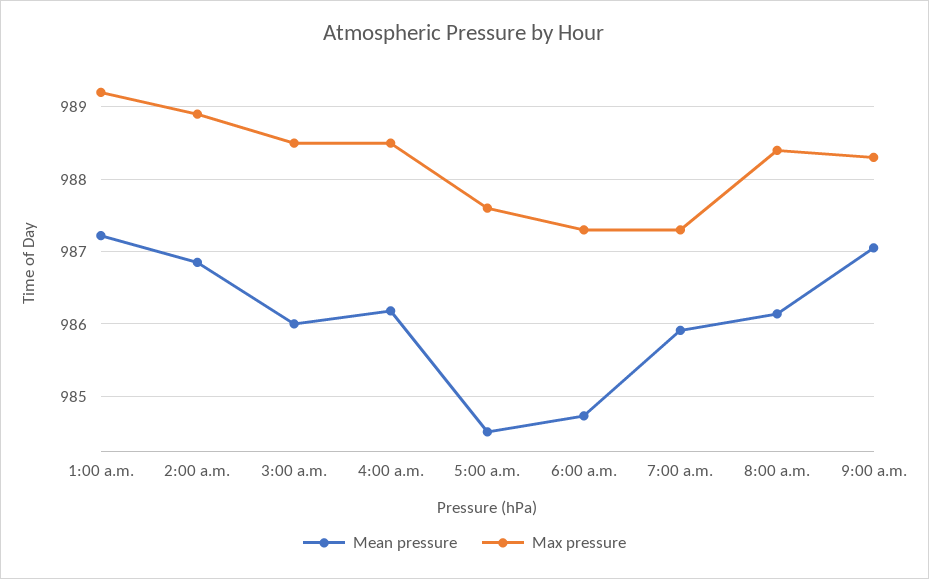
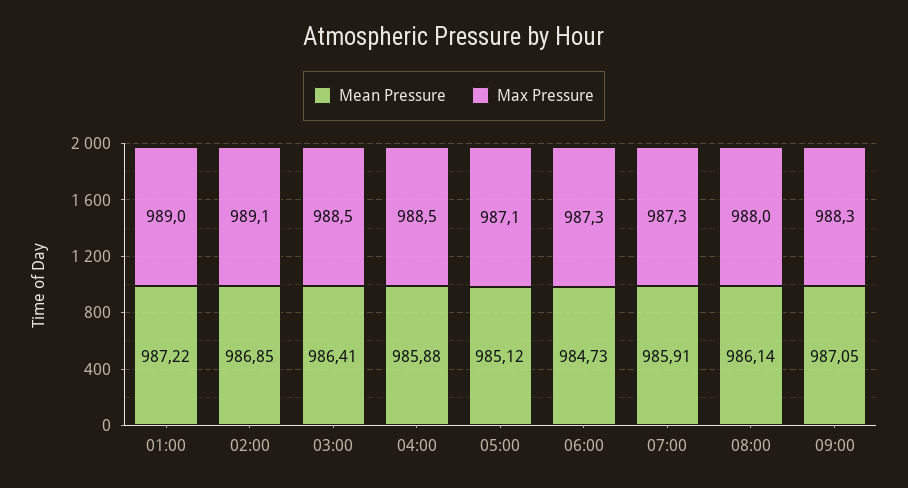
Max pressure, 1:00 a.m.: 989.2 -> 989
Max pressure, 2:00 a.m.: 988.9 -> 989.1
Mean pressure, 3:00 a.m.: 986 -> 986.41
Mean pressure, 4:00 a.m.: 986.2 -> 985.88
Mean pressure, 5:00 a.m.: 984.5 -> 985.12
Max pressure, 5:00 a.m.: 987.6 -> 987.1
Max pressure, 8:00 a.m.: 988.4 -> 988

